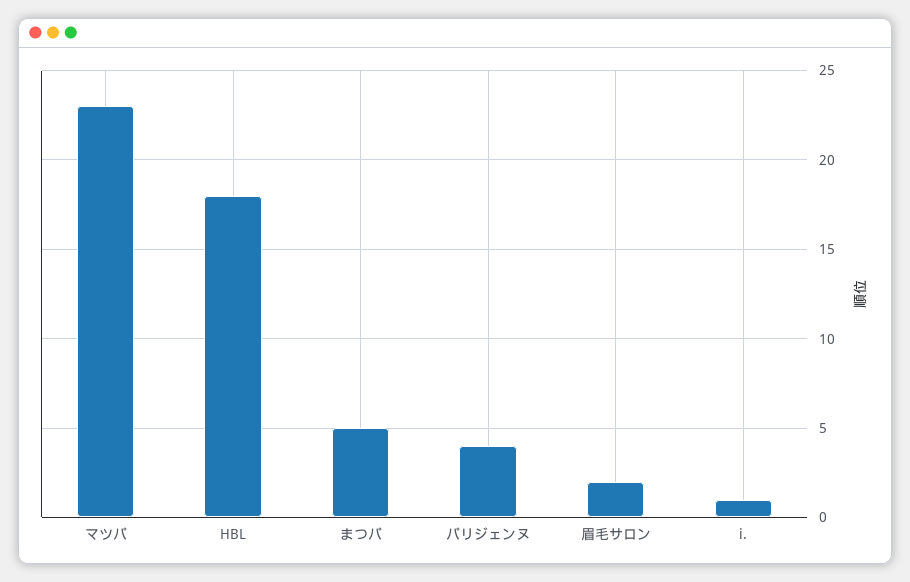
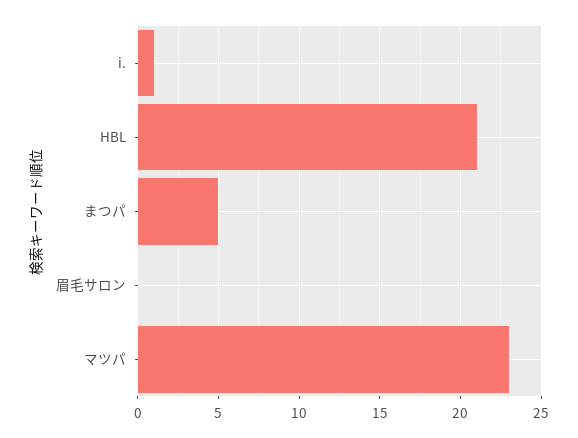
HBL: 18 -> 21
パリジェンヌ: 4 -> none
眉毛サロン: 2 -> 0

